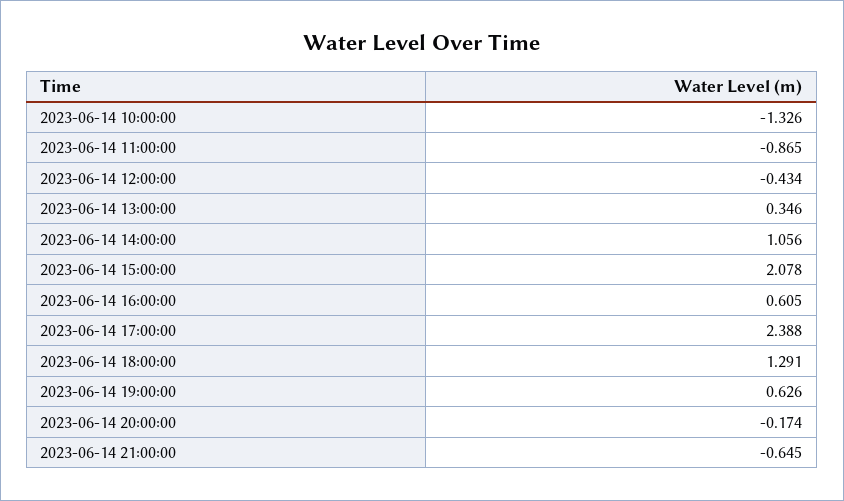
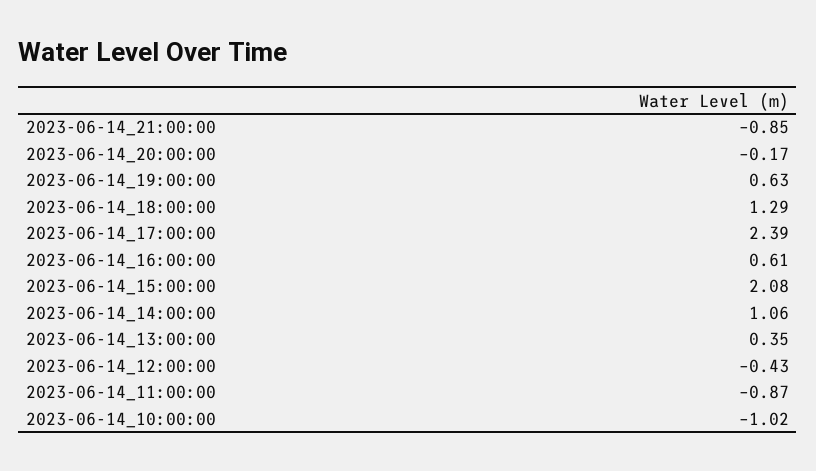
2023-06-14 10:00:00: -1.326 -> -1.02
2023-06-14 21:00:00: -0.645 -> -0.85

